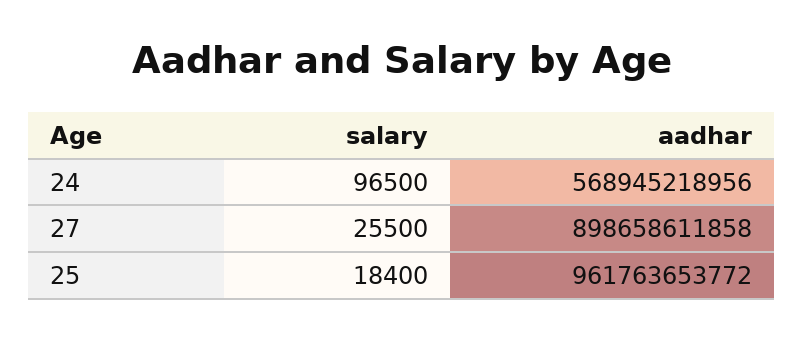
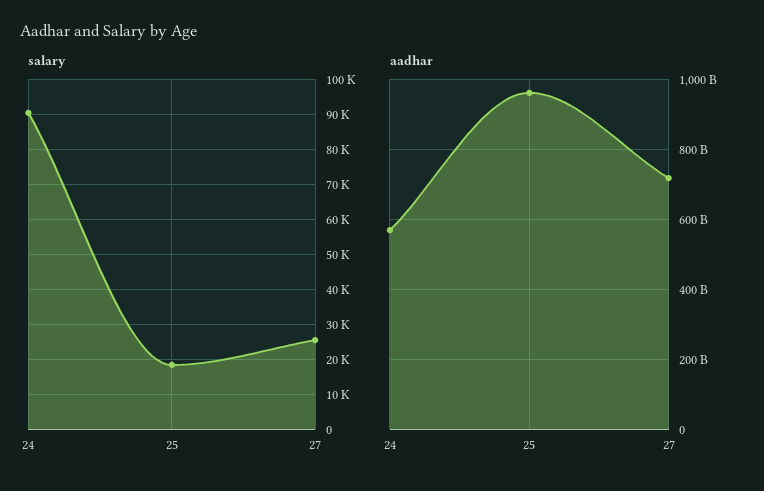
salary, 24: 96500 -> 90000
aadhar, 27: 898658611858 -> 720000000000

